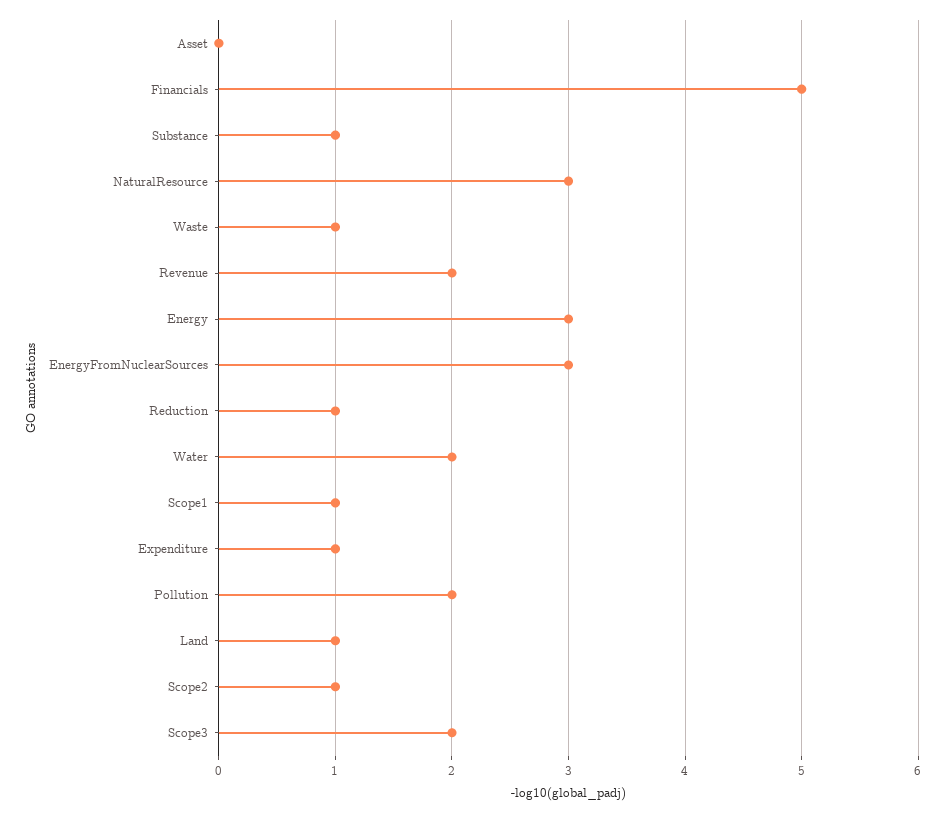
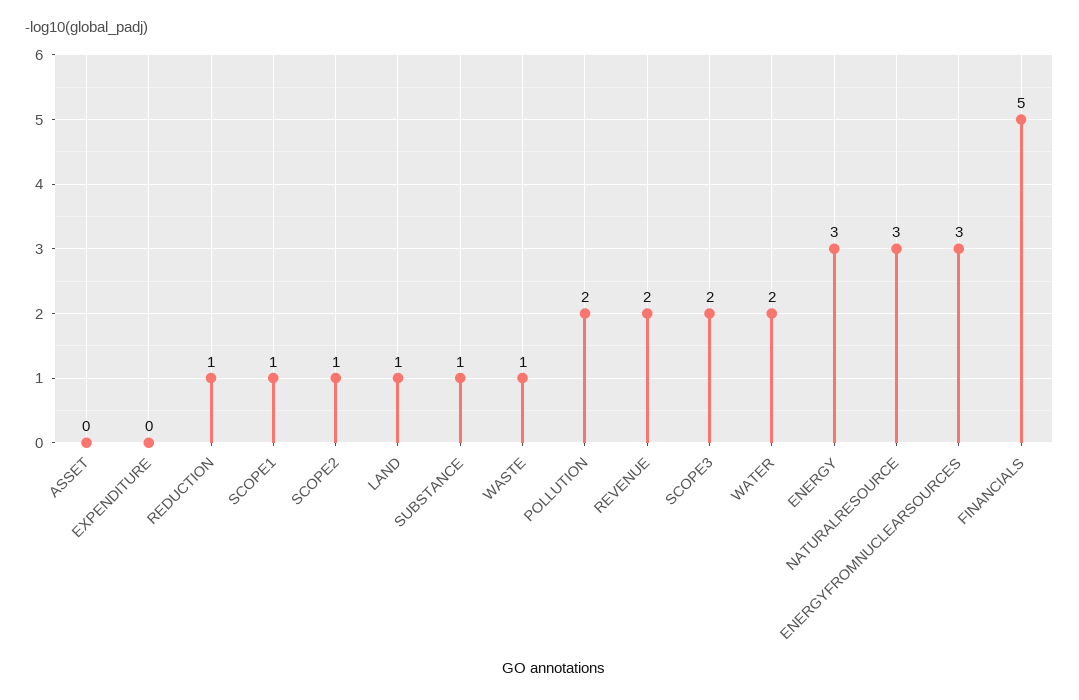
Expenditure: 1 -> 0

